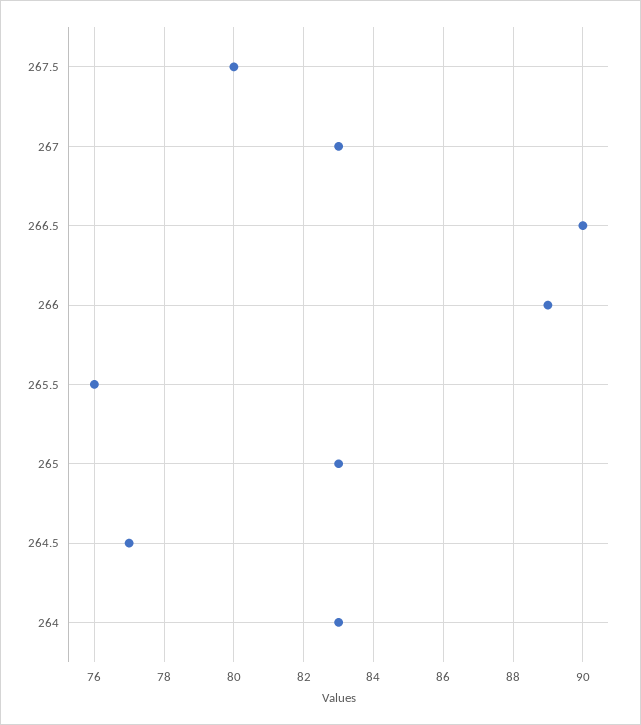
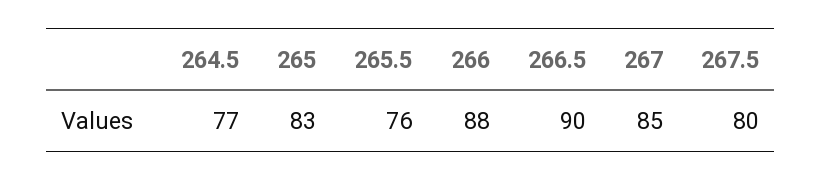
267: 83 -> 85
266: 89 -> 88
264: 83 -> none

